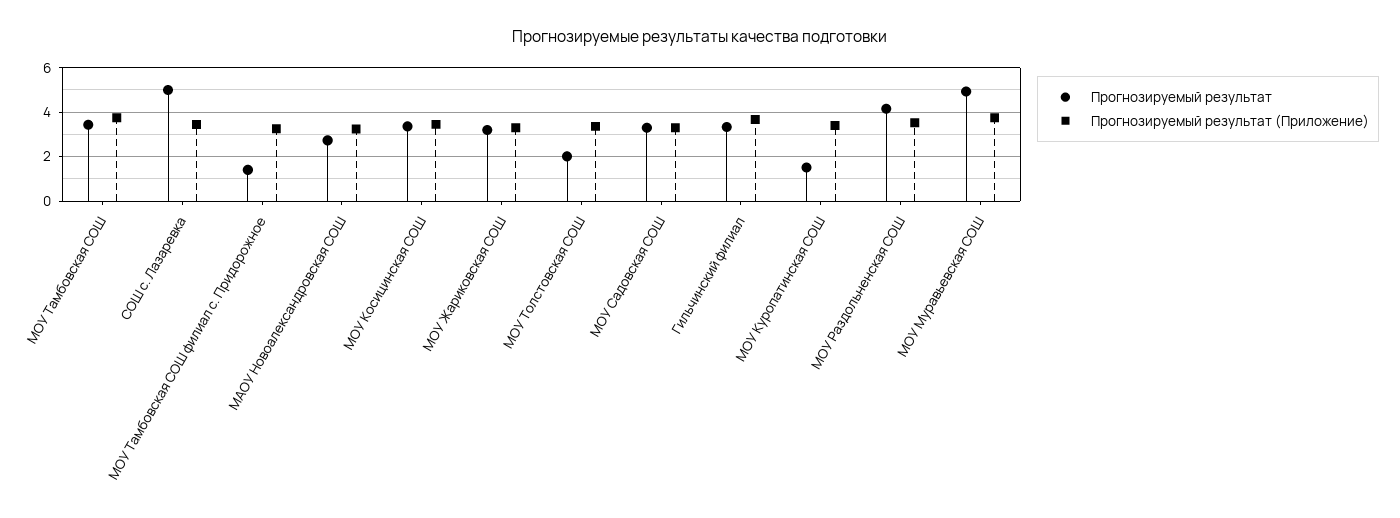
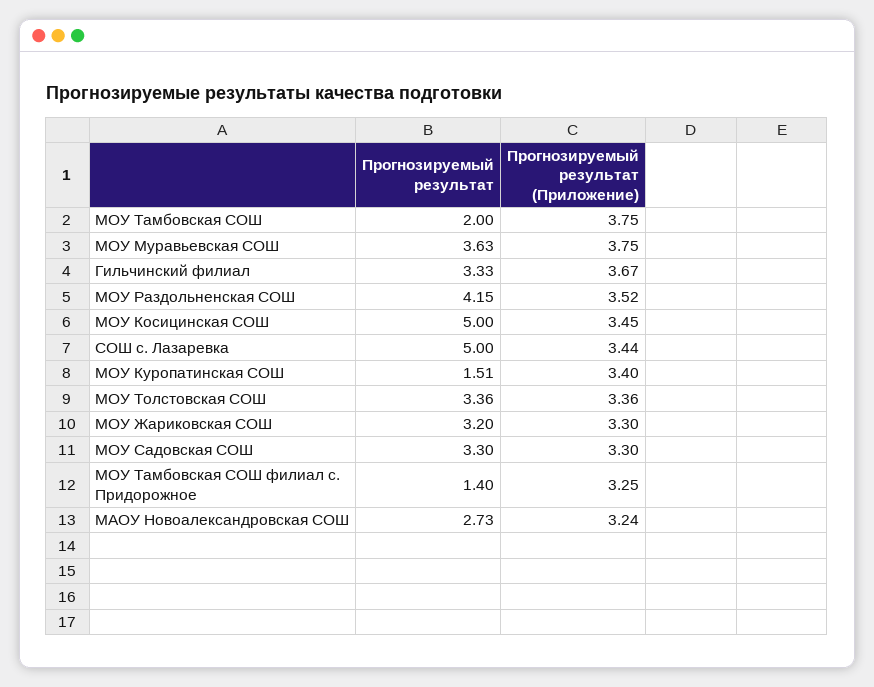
Прогнозируемый результат, МОУ Тамбовская СОШ: 3.5 -> 2
Прогнозируемый результат, МОУ Косицинская СОШ: 3.5 -> 5
Прогнозируемый результат, МОУ Толстовская СОШ: 2 -> 3.36
Прогнозируемый результат, МОУ Муравьевская СОШ: 5 -> 3.63

